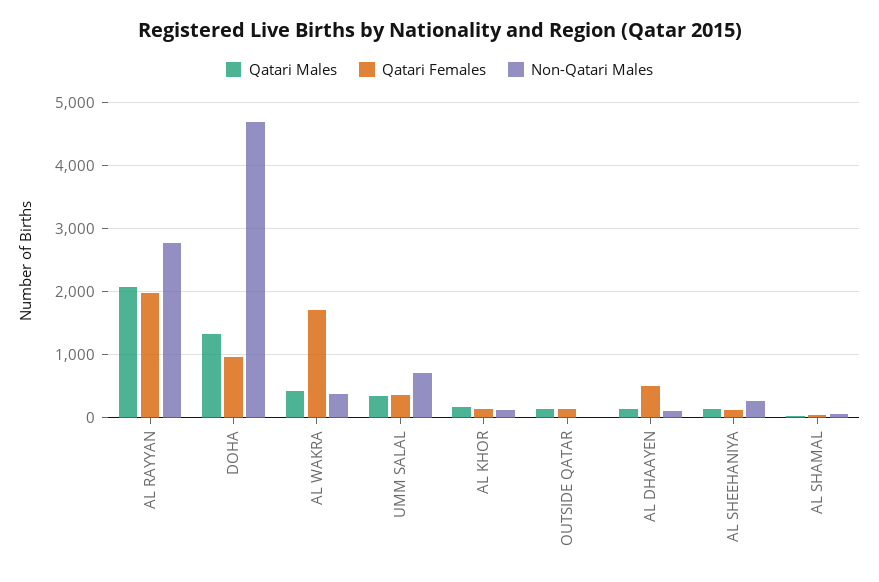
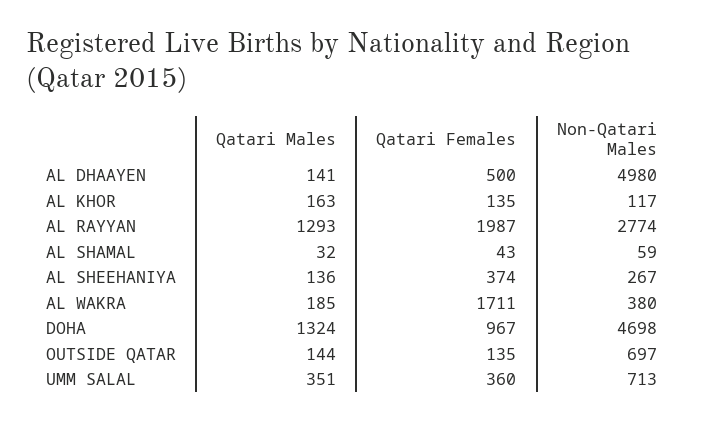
Qatari Males, AL RAYYAN: 2100 -> 1293
Qatari Males, AL WAKRA: 400 -> 185
Non-Qatari Males, OUTSIDE QATAR: 0 -> 697
Non-Qatari Males, AL DHAAYEN: 100 -> 4980
Qatari Females, AL SHEEHANIYA: 100 -> 374

